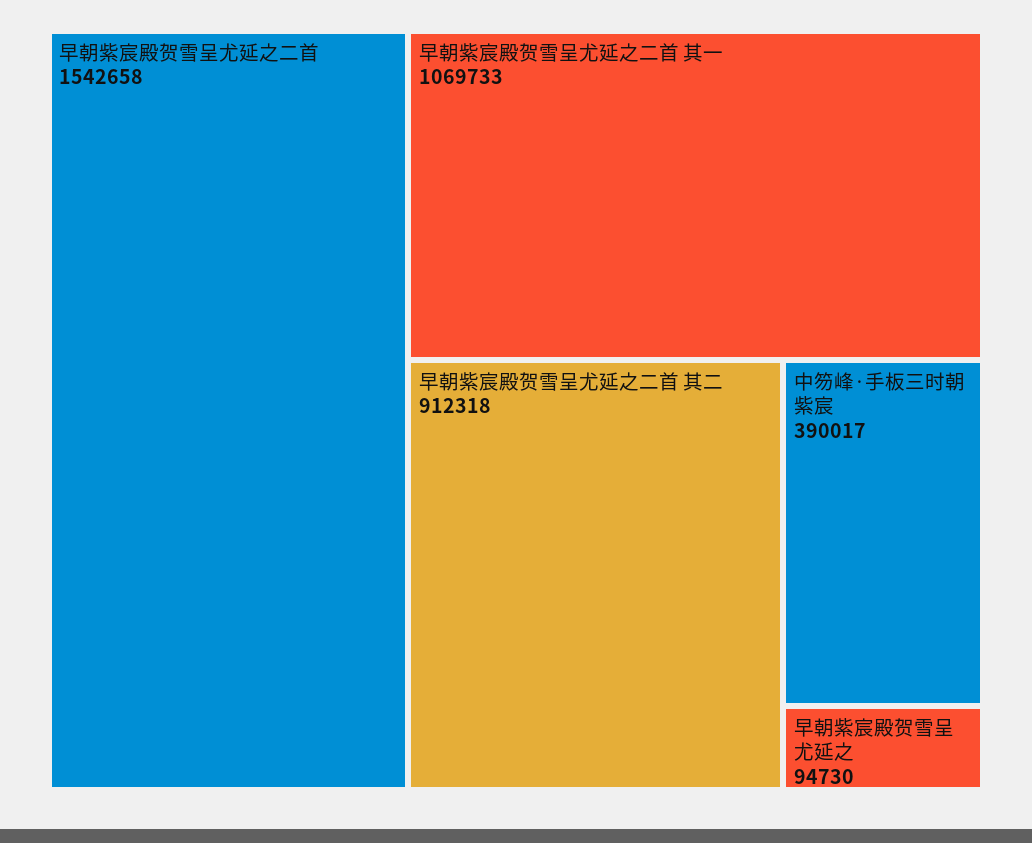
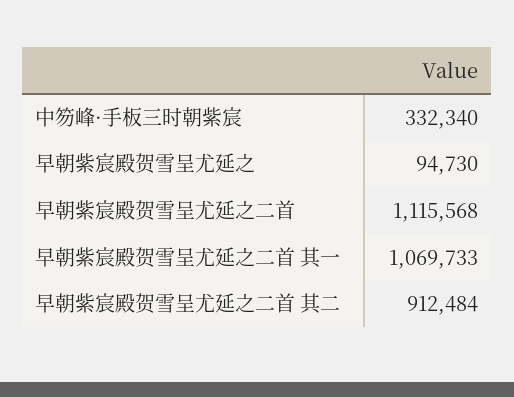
早朝紫宸殿贺雪呈尤延之二首: 1542658 -> 1115568
早朝紫宸殿贺雪呈尤延之二首 其二: 912318 -> 912484
中笏峰·手板三时朝紫宸: 390017 -> 332340

